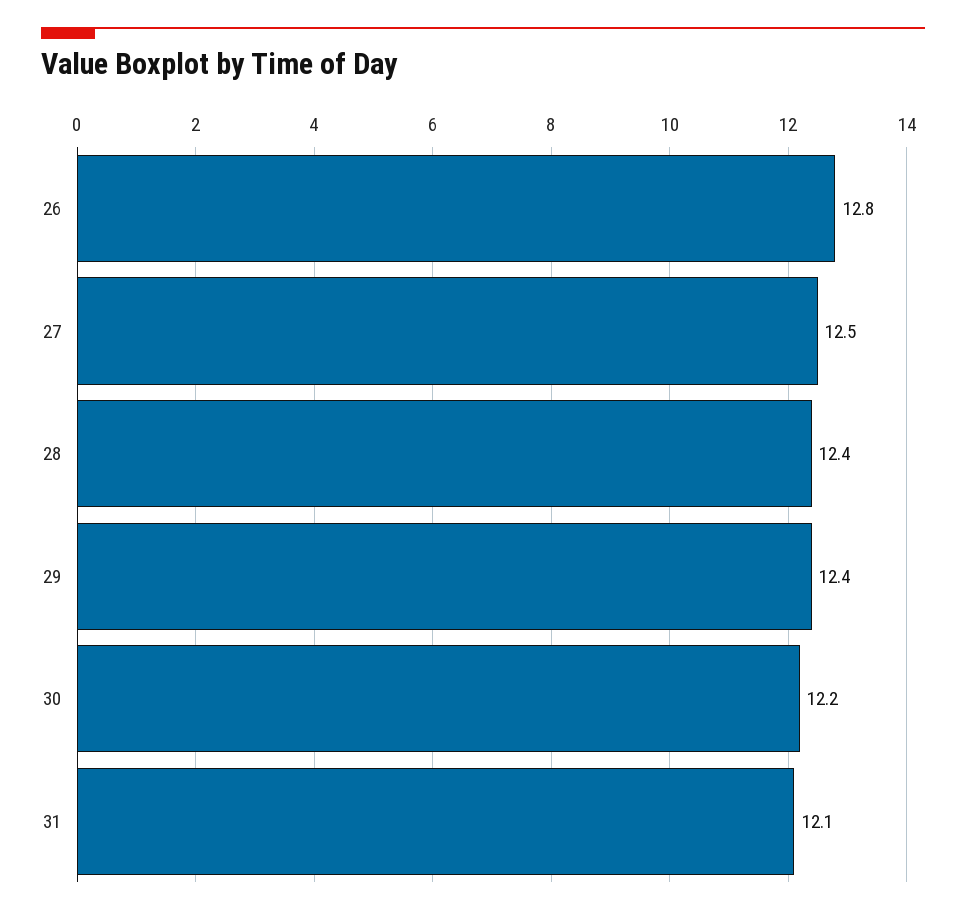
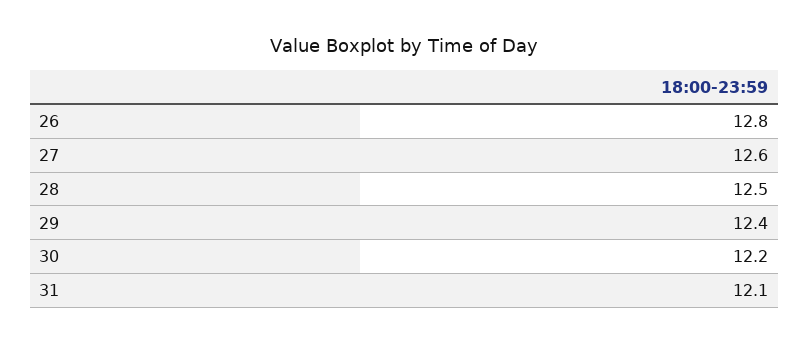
27: 12.5 -> 12.6
28: 12.4 -> 12.5

